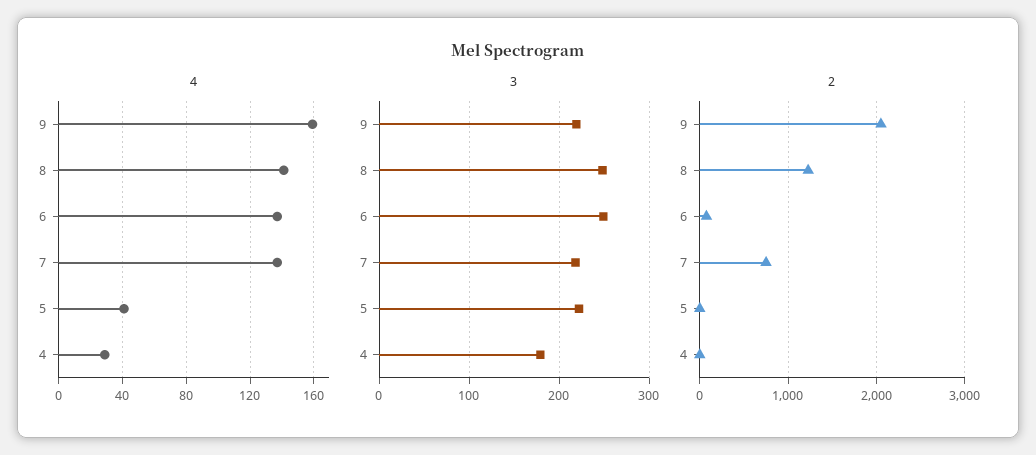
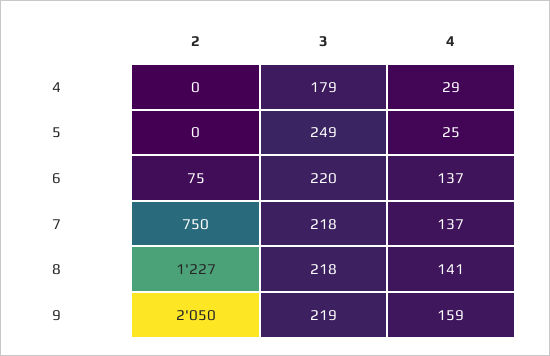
4, 5: 40 -> 25
3, 8: 250 -> 218
3, 6: 250 -> 220
3, 5: 220 -> 249

